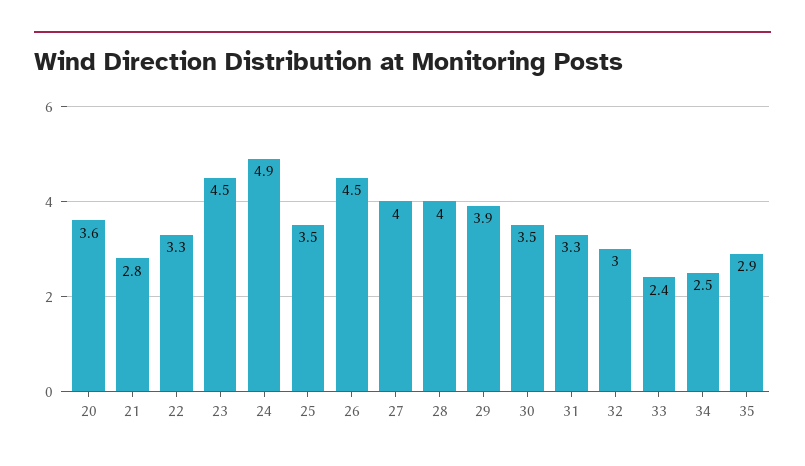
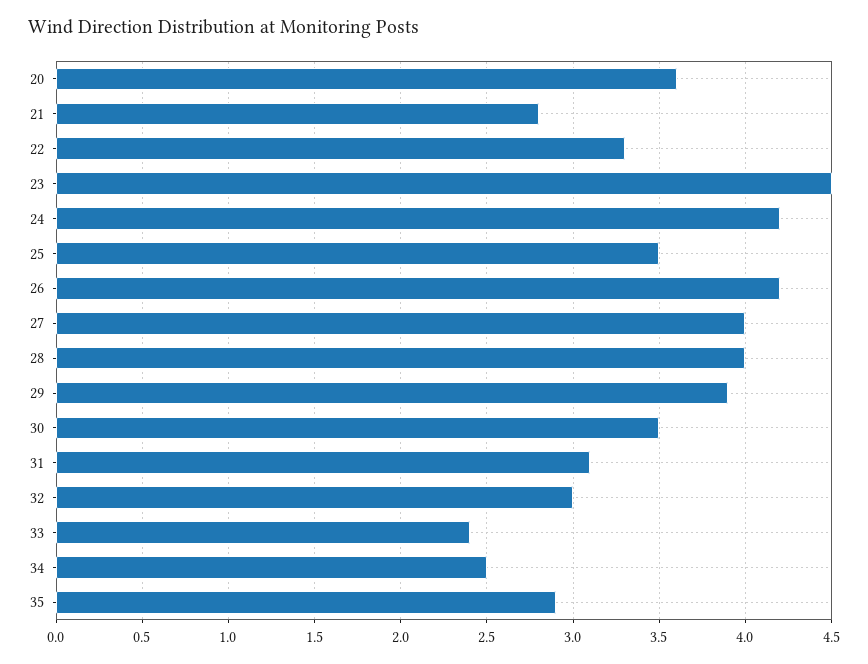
24: 4.9 -> 4.2
26: 4.5 -> 4.2
31: 3.3 -> 3.1

